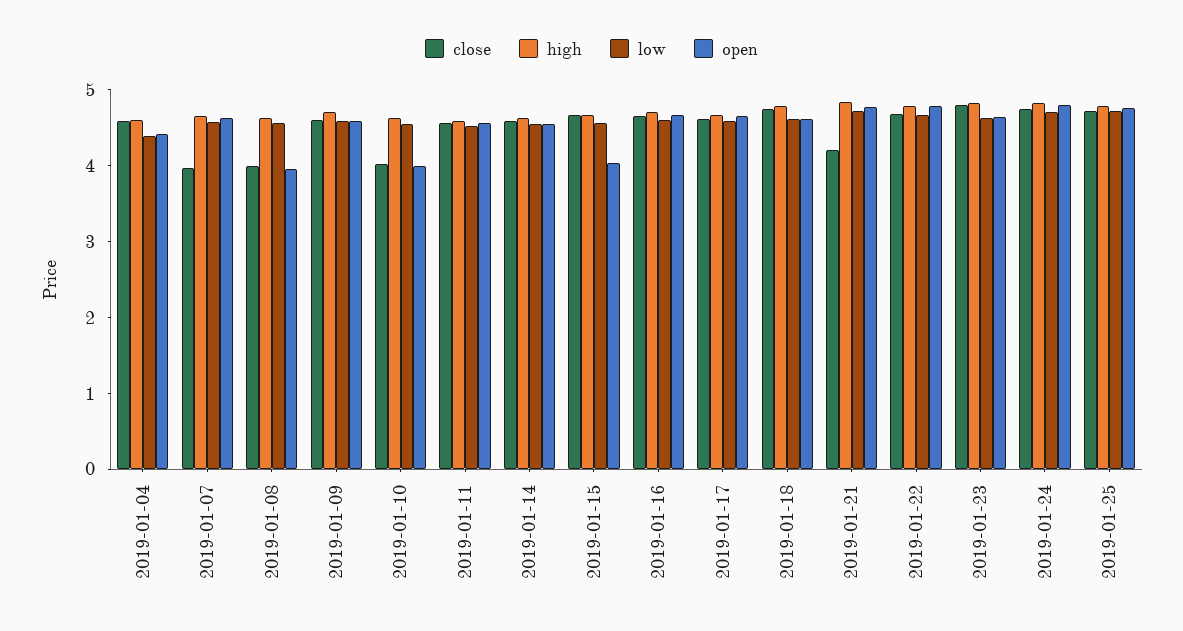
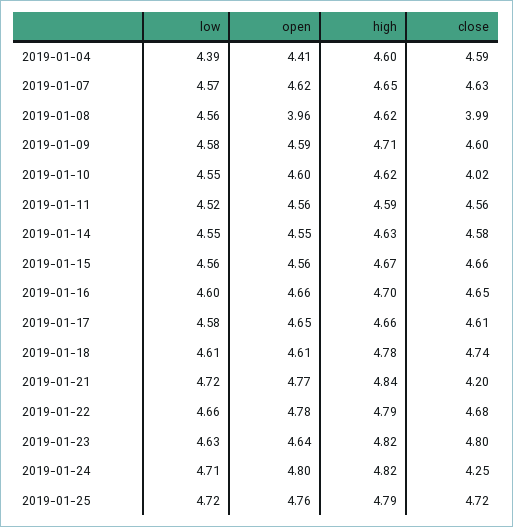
close, 2019-01-07: 4 -> 4.63
open, 2019-01-10: 4 -> 4.6
open, 2019-01-15: 4 -> 4.56
close, 2019-01-24: 4.8 -> 4.25

